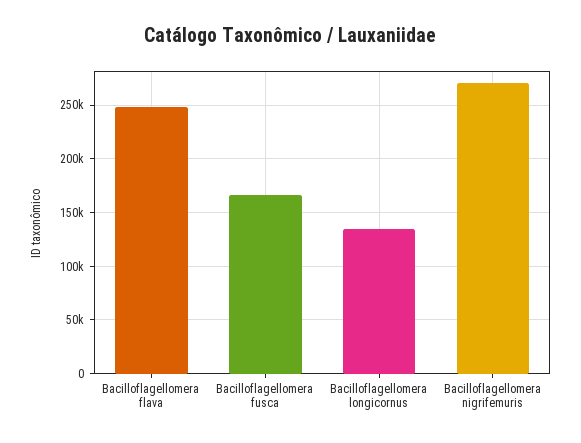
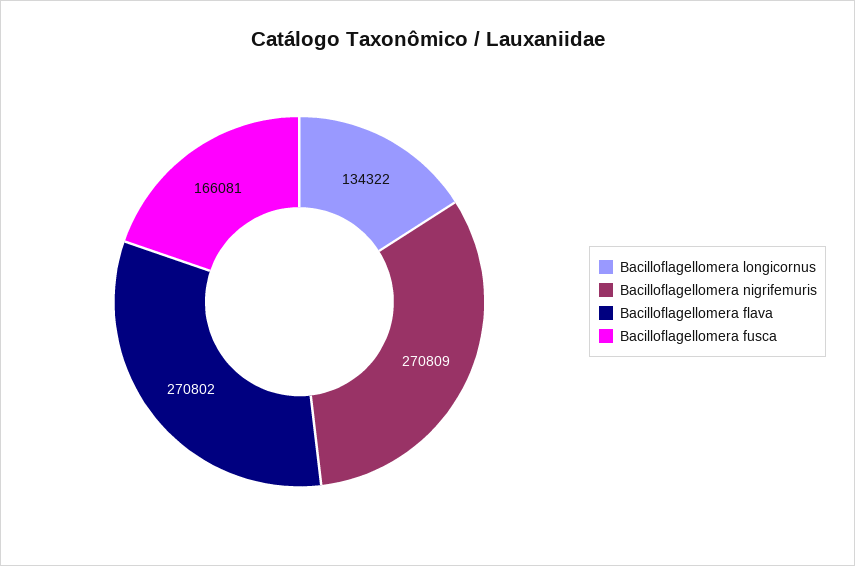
Bacilloflagellomera flava: 250000 -> 270802

